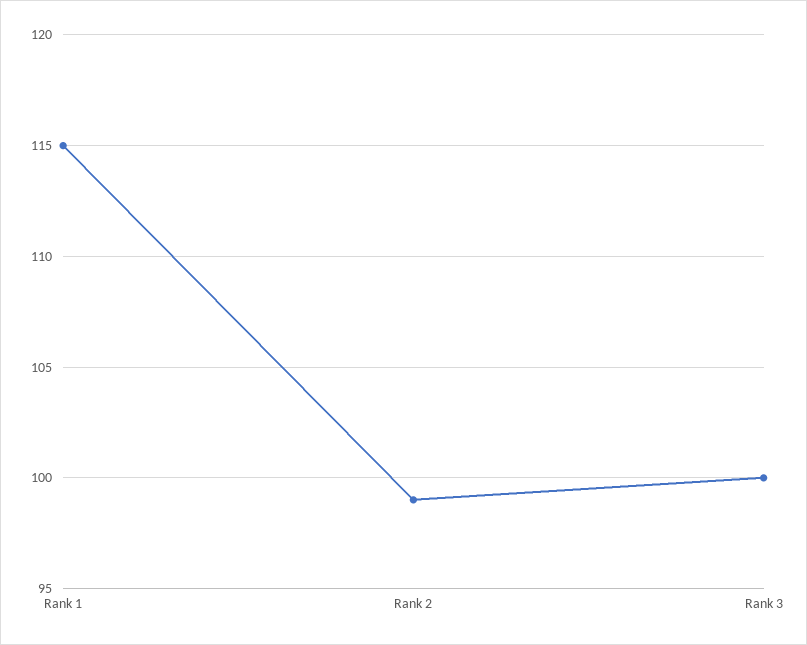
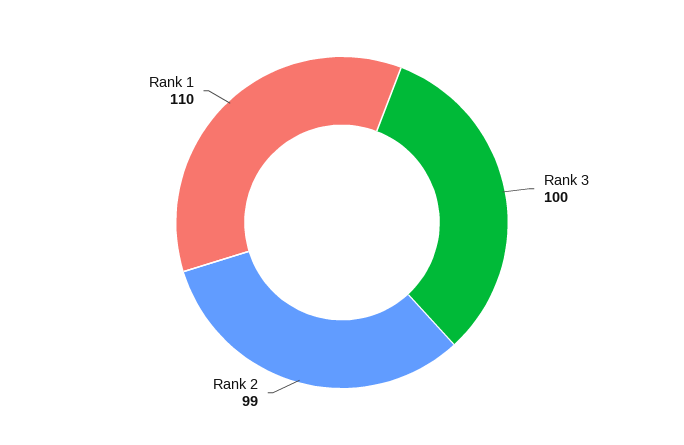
Rank 1: 115 -> 110

